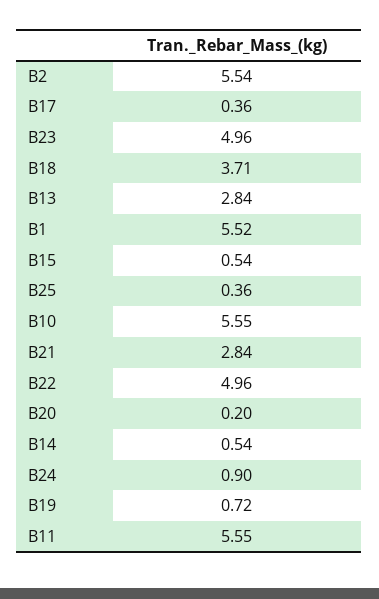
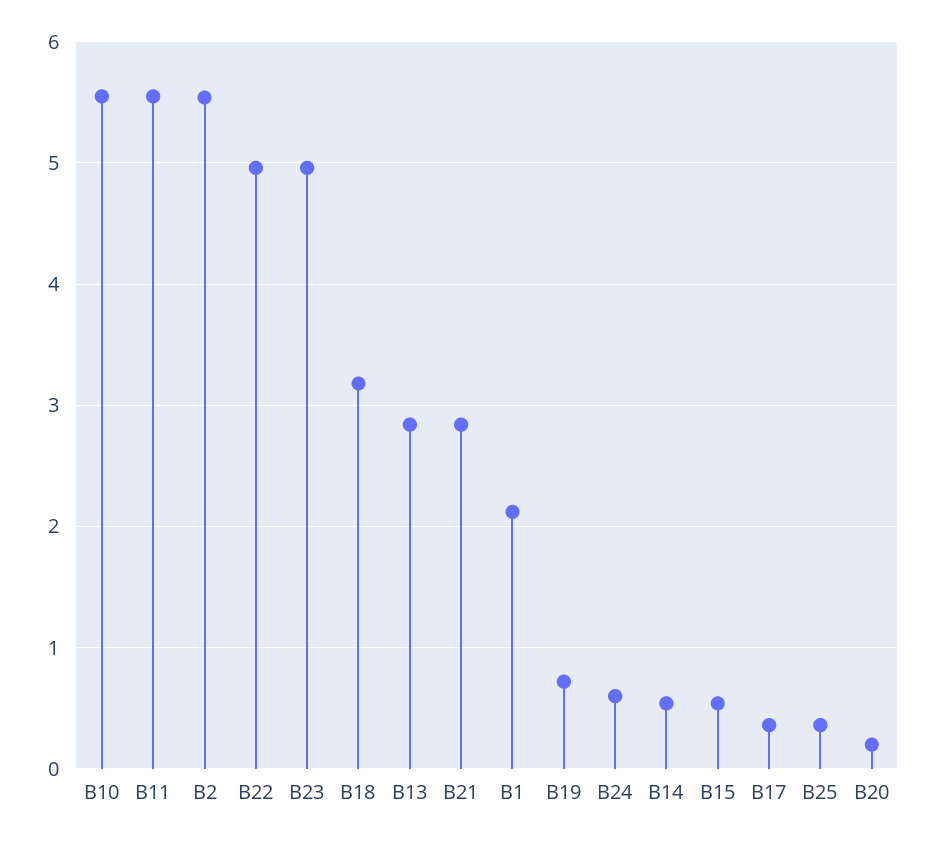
B18: 3.71 -> 3.2
B1: 5.52 -> 2.1
B24: 0.9 -> 0.6

